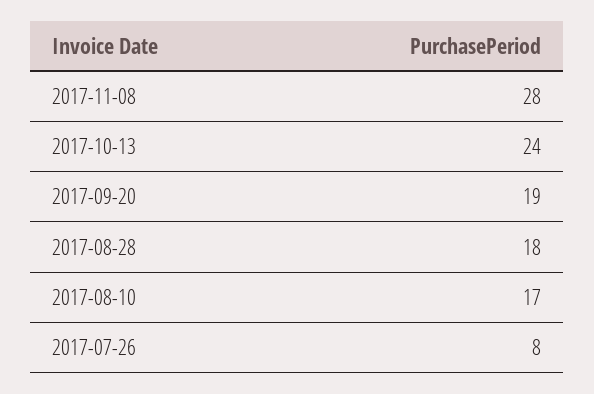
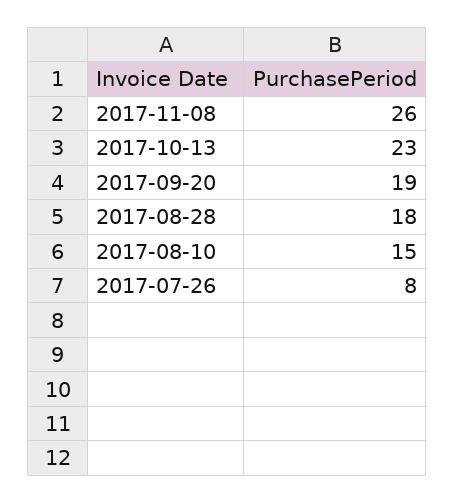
2017-11-08: 28 -> 26
2017-10-13: 24 -> 23
2017-08-10: 17 -> 15

